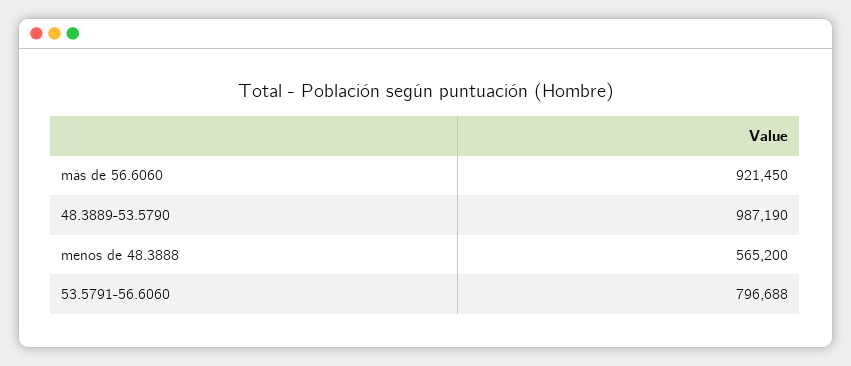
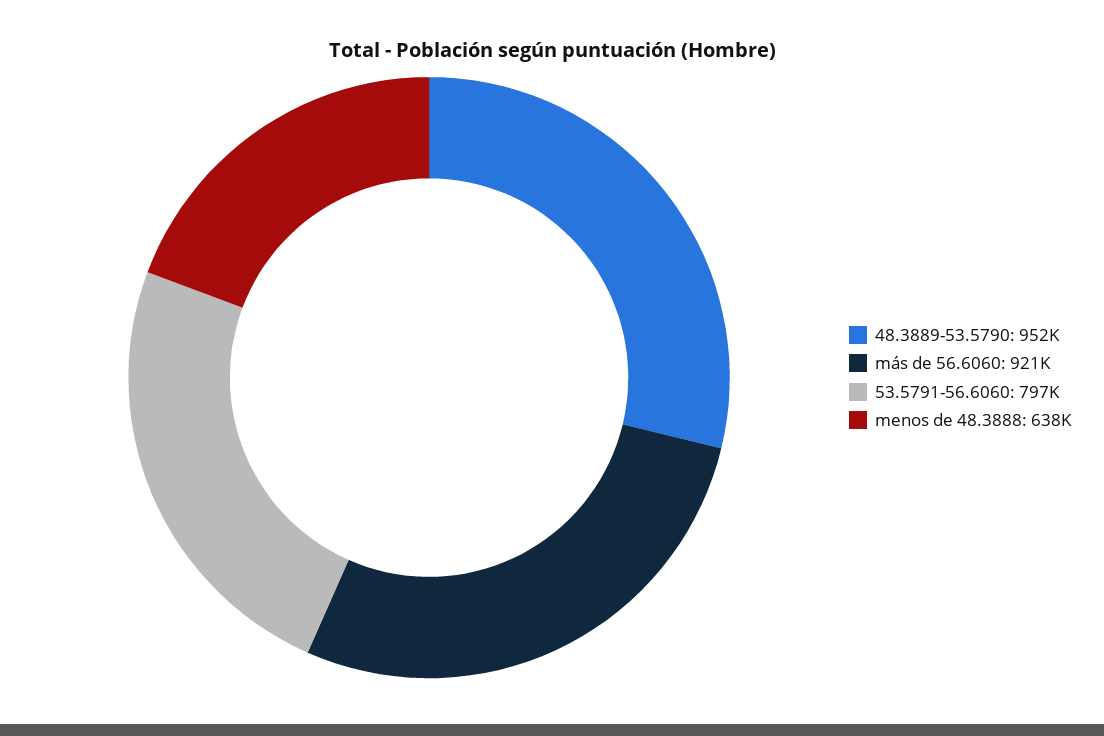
48.3889-53.5790: 987190 -> 952000
menos de 48.3888: 565200 -> 638000

